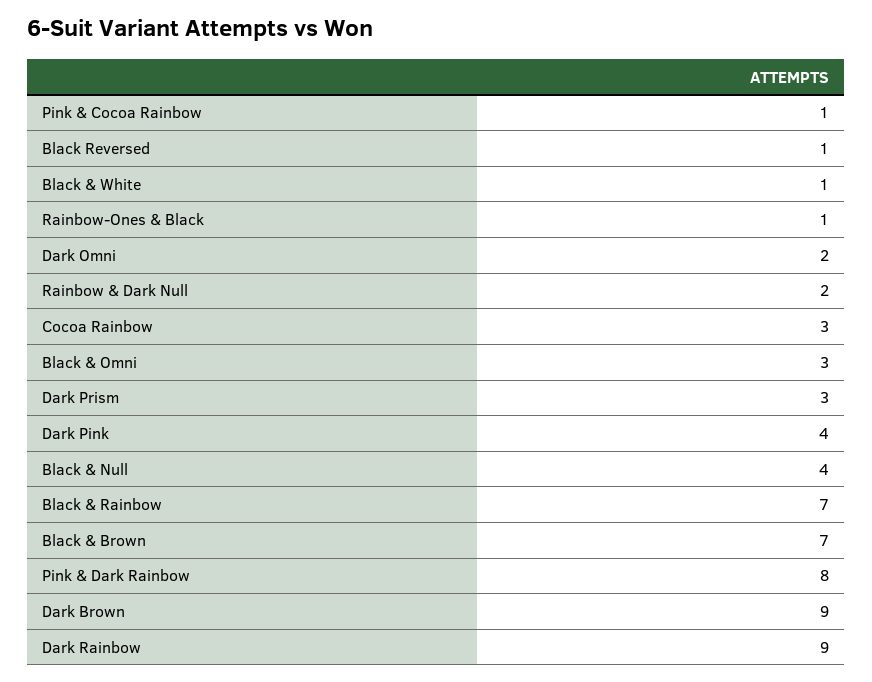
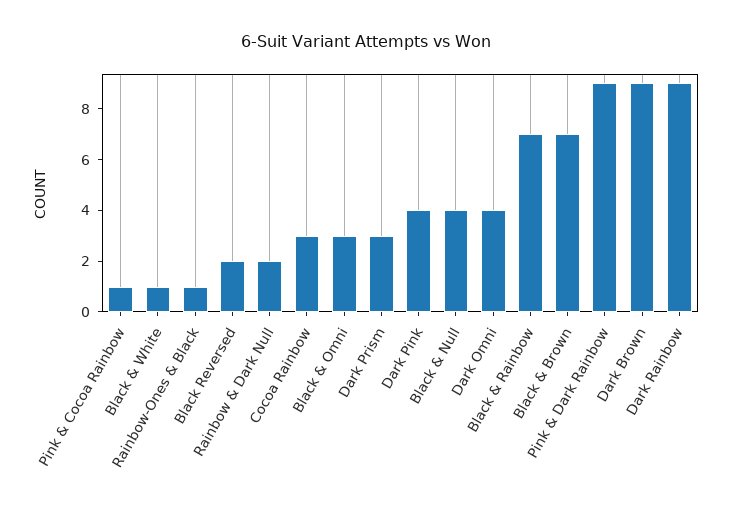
Black Reversed: 1 -> 2
Dark Omni: 2 -> 4
Pink & Dark Rainbow: 8 -> 9

